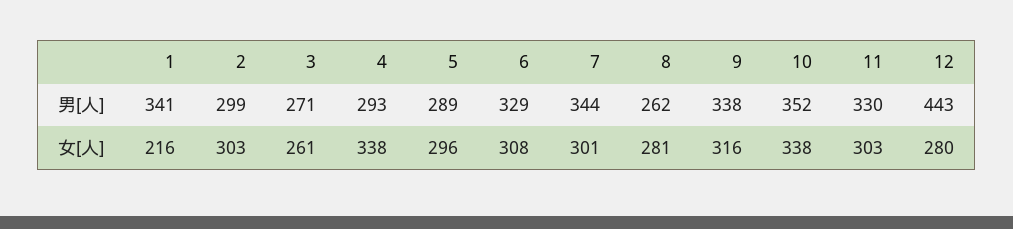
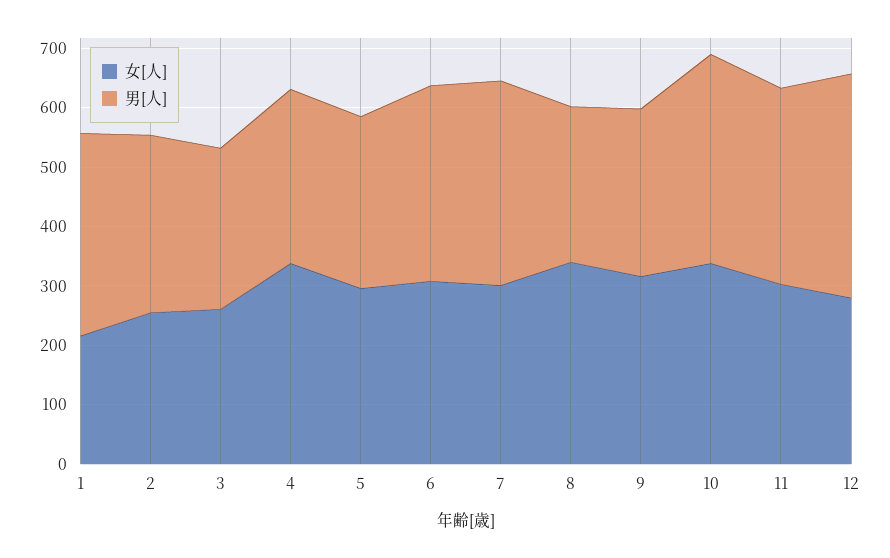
男[人], 9: 338 -> 280
男[人], 12: 443 -> 380
女[人], 2: 303 -> 260
女[人], 8: 281 -> 340

